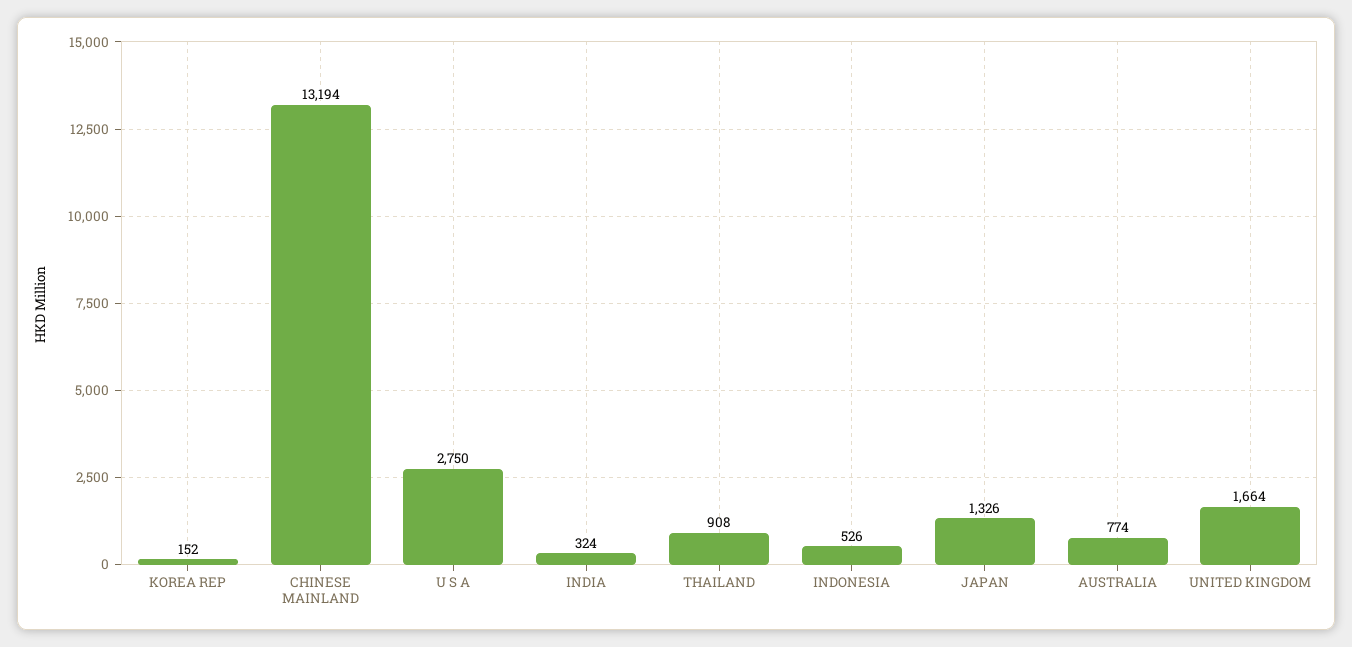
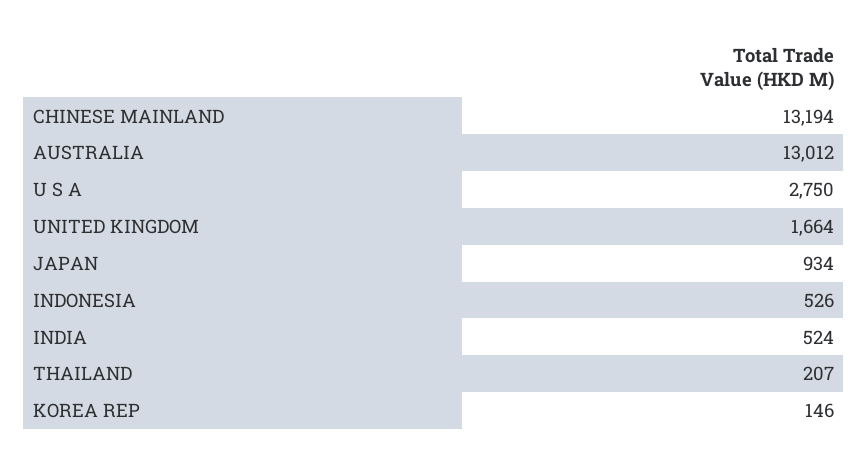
KOREA REP: 152 -> 146
INDIA: 324 -> 524
THAILAND: 908 -> 207
JAPAN: 1326 -> 934
AUSTRALIA: 774 -> 13012

